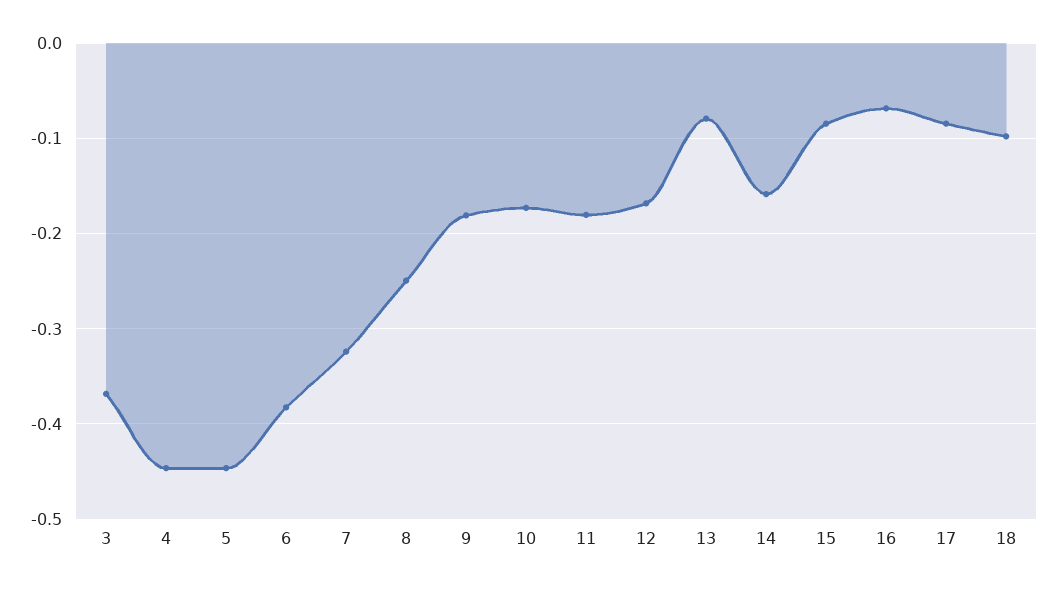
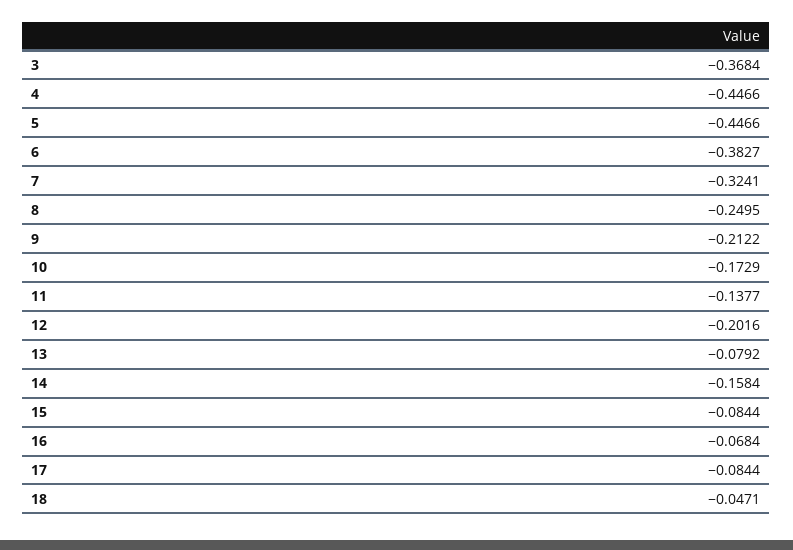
9: -0.18 -> -0.2122
11: -0.18 -> -0.1377
12: -0.17 -> -0.2016
18: -0.1 -> -0.0471

